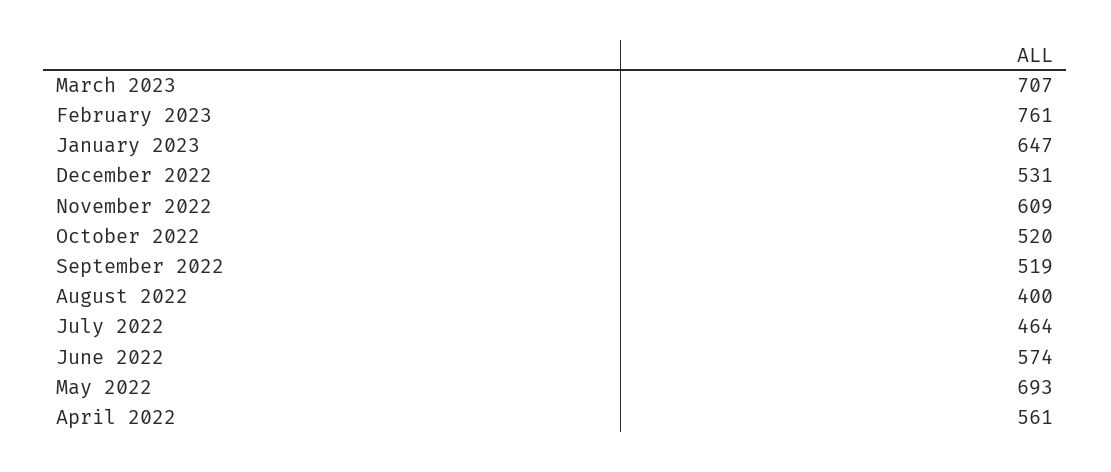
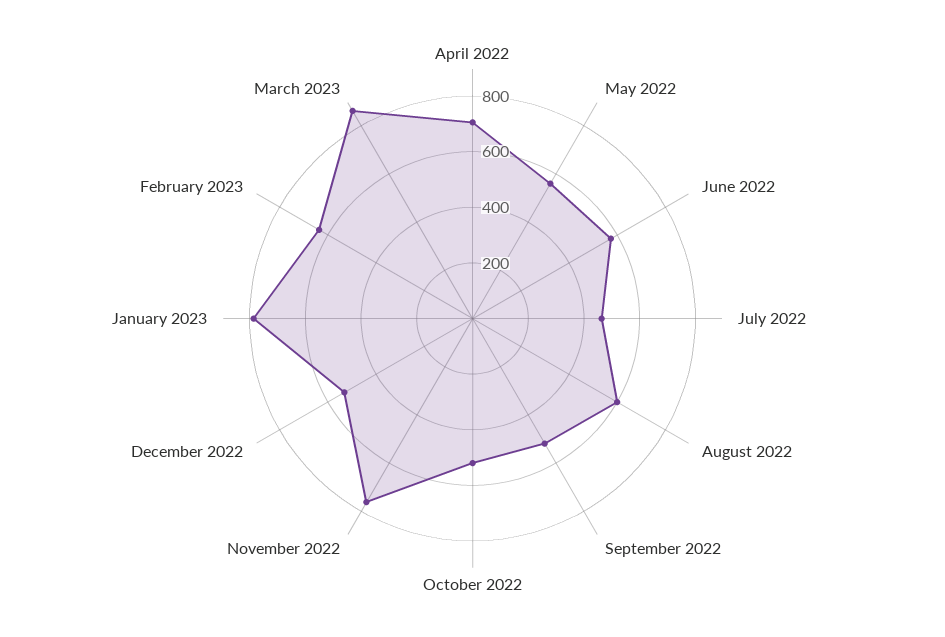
March 2023: 707 -> 850
February 2023: 761 -> 650
January 2023: 647 -> 800
November 2022: 609 -> 750
August 2022: 400 -> 600
May 2022: 693 -> 550
April 2022: 561 -> 700

